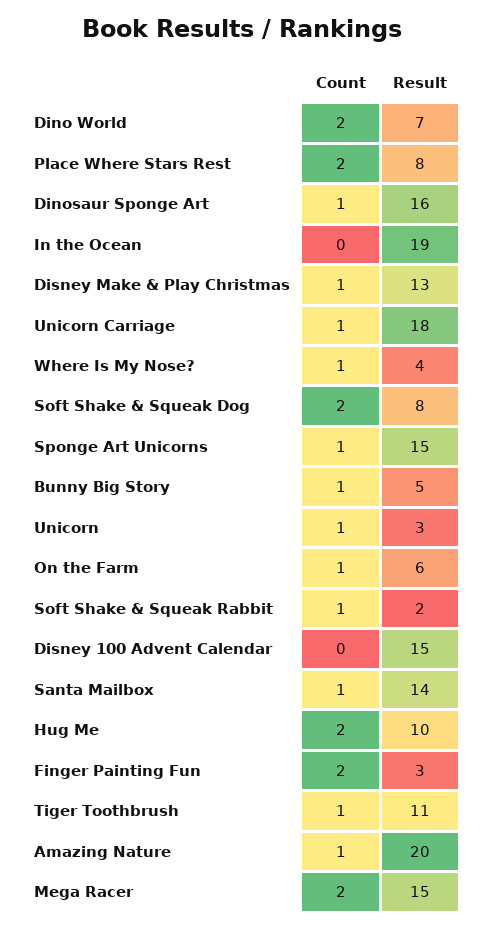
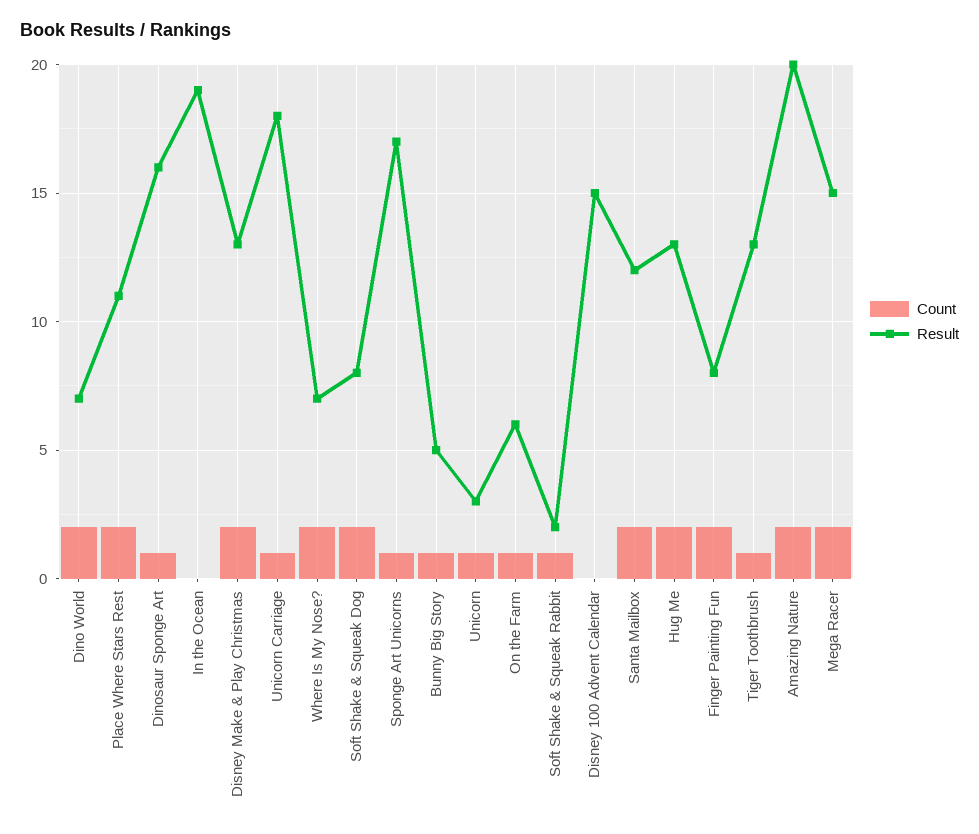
Result, Place Where Stars Rest: 8 -> 11
Count, Disney Make & Play Christmas: 1 -> 2
Count, Where Is My Nose?: 1 -> 2
Result, Where Is My Nose?: 4 -> 7
Result, Sponge Art Unicorns: 15 -> 17
Count, Santa Mailbox: 1 -> 2
Result, Santa Mailbox: 14 -> 12
Result, Hug Me: 10 -> 13
Result, Finger Painting Fun: 3 -> 8
Result, Tiger Toothbrush: 11 -> 13
Count, Amazing Nature: 1 -> 2

